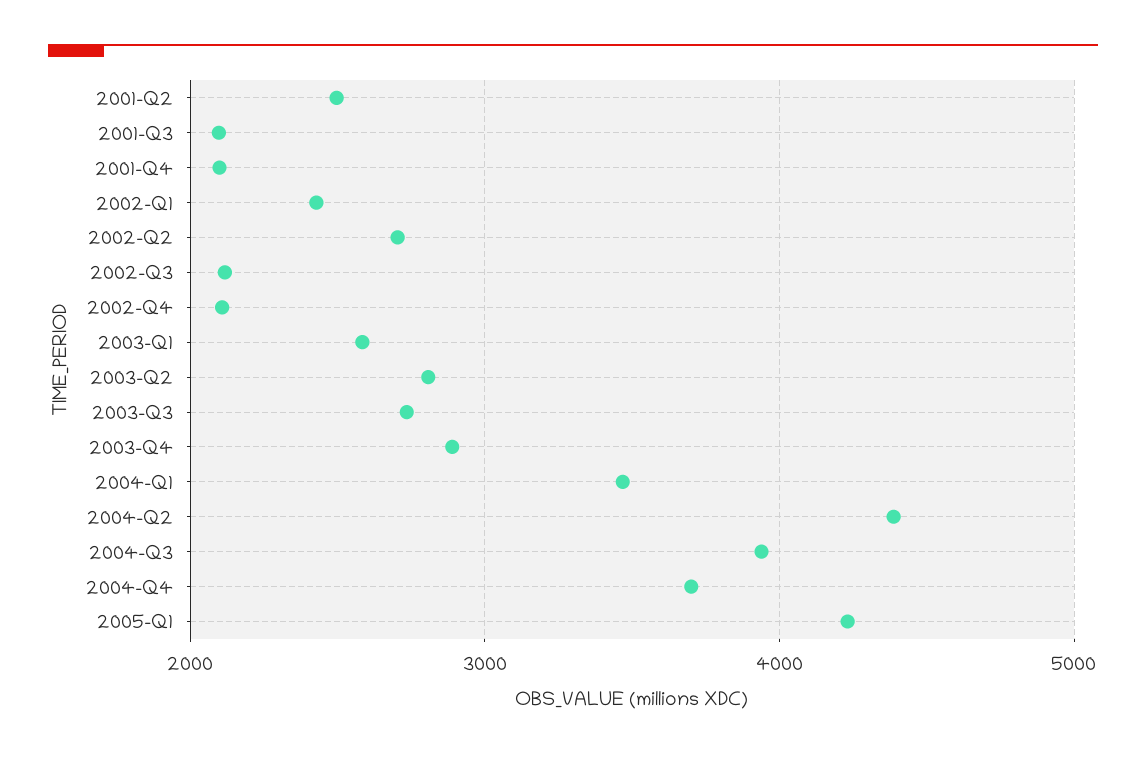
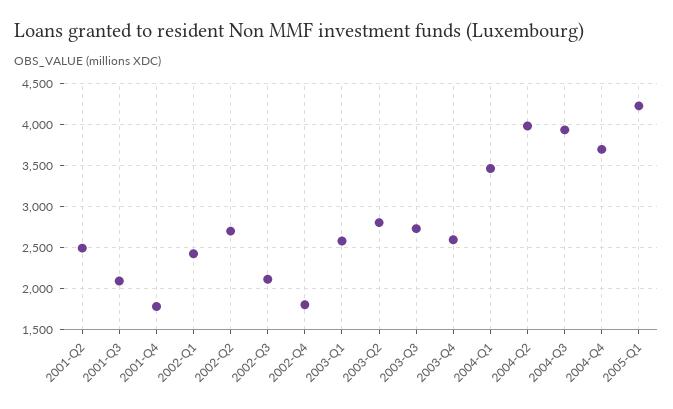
2001-Q4: 2100 -> 1800
2002-Q4: 2100 -> 1800
2003-Q4: 2900 -> 2600
2004-Q2: 4400 -> 4000

